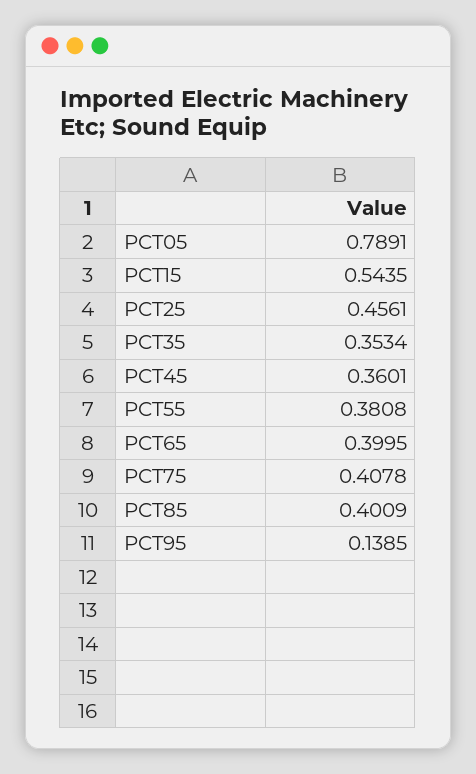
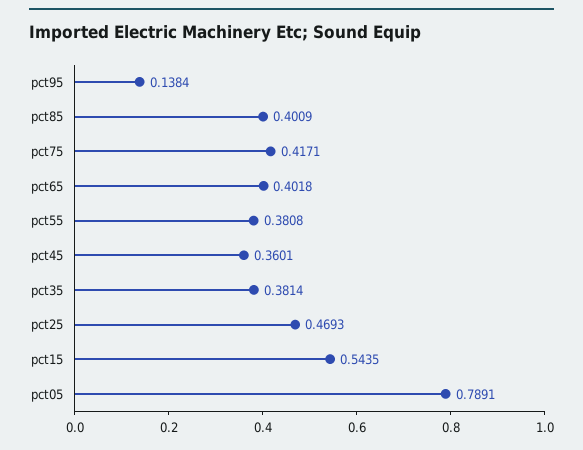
PCT25: 0.4561 -> 0.4693
PCT35: 0.3534 -> 0.3814
PCT65: 0.3995 -> 0.4018
PCT75: 0.4078 -> 0.4171
PCT95: 0.1385 -> 0.1384

